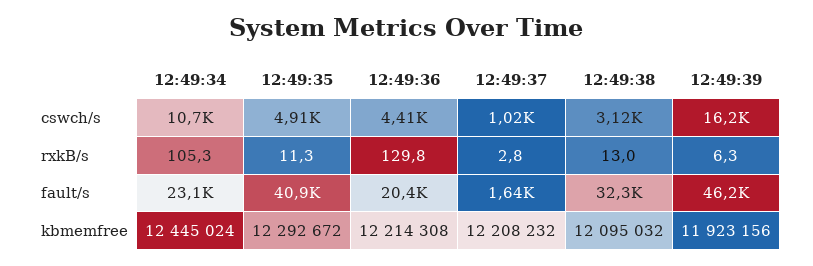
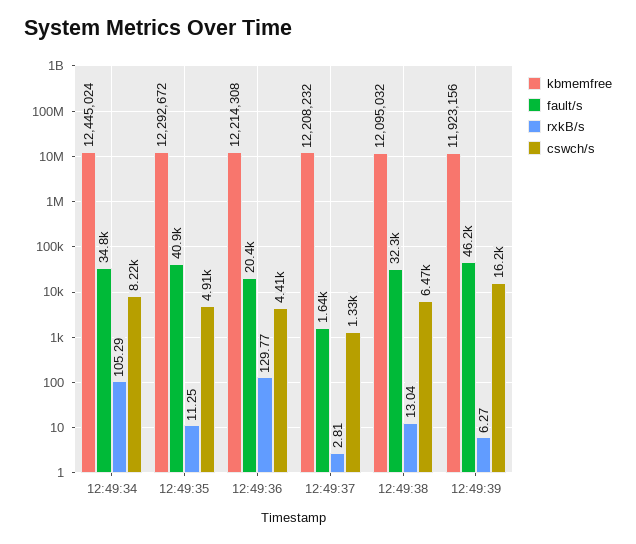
cswch/s, 12:49:34: 10700 -> 8220
cswch/s, 12:49:37: 1020 -> 1330
cswch/s, 12:49:38: 3120 -> 6470
fault/s, 12:49:34: 23100 -> 34800

